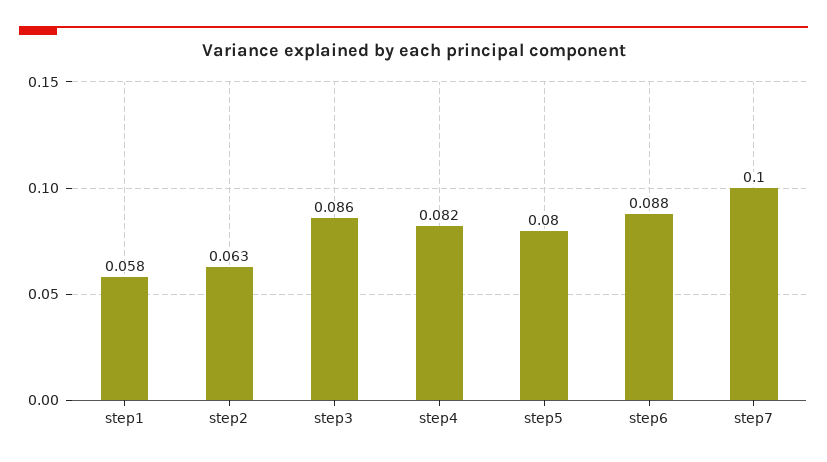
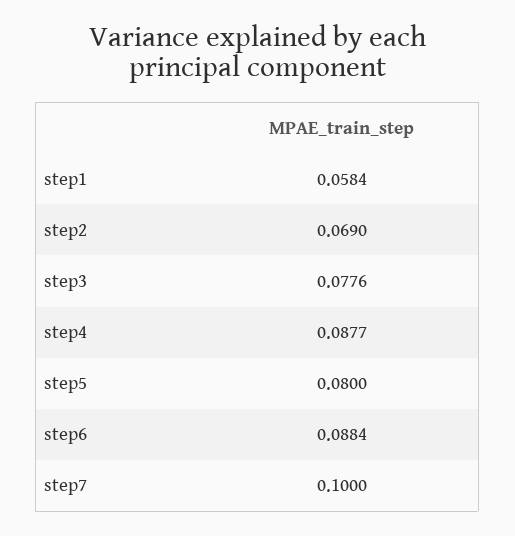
step2: 0.063 -> 0.069
step3: 0.086 -> 0.0776
step4: 0.082 -> 0.0877

